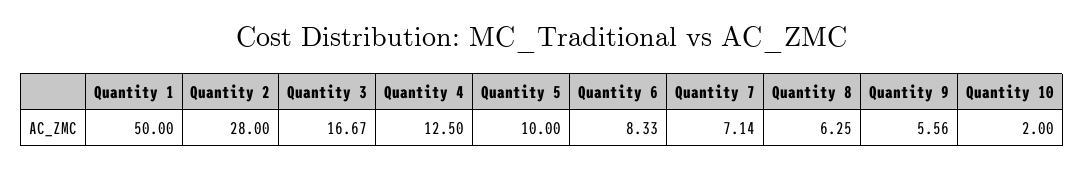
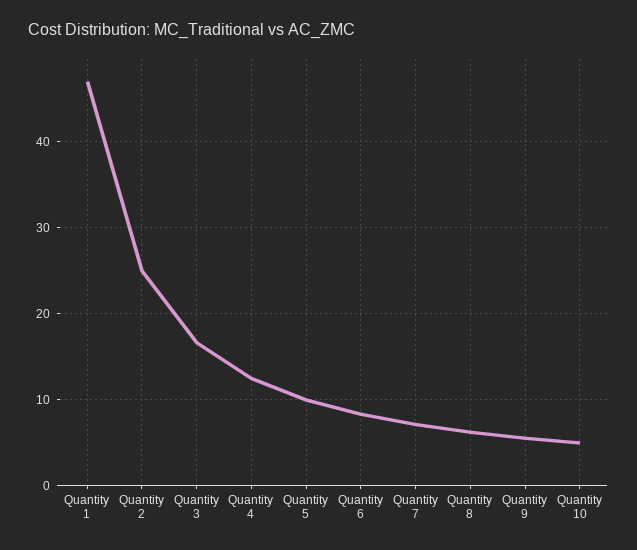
Quantity 1: 50 -> 47
Quantity 2: 28 -> 25
Quantity 10: 2 -> 5

